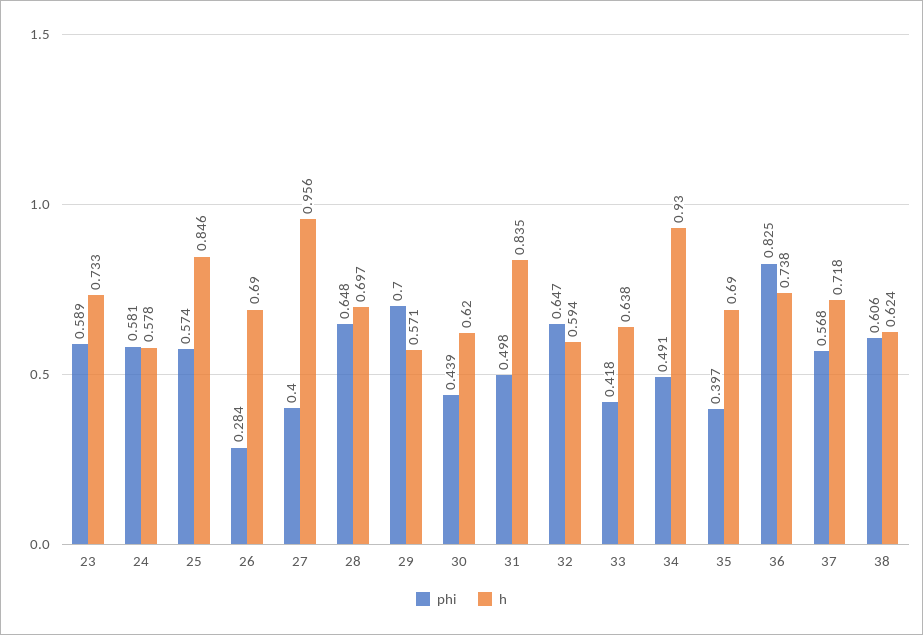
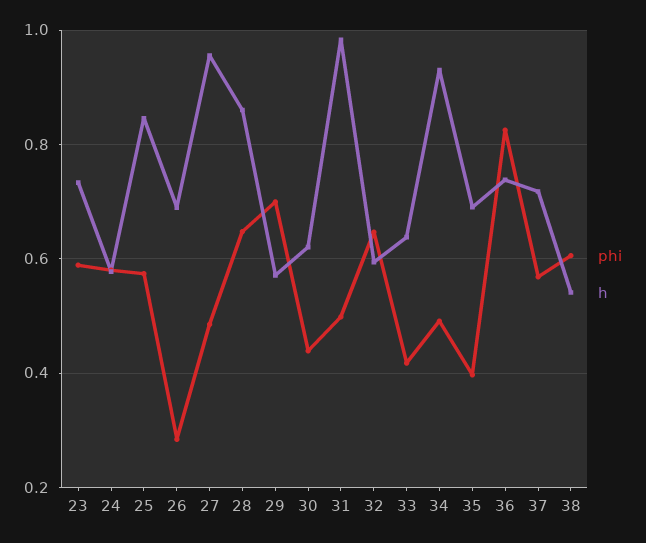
phi, 27: 0.4 -> 0.48
h, 28: 0.697 -> 0.86
h, 31: 0.835 -> 0.98
h, 38: 0.624 -> 0.54

